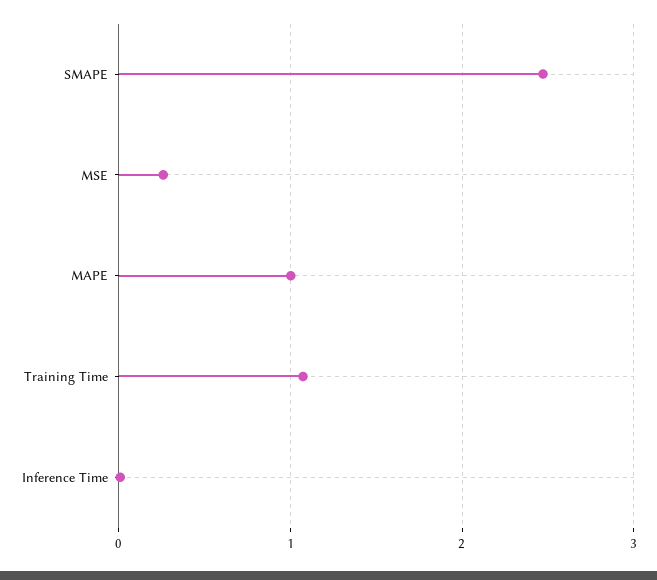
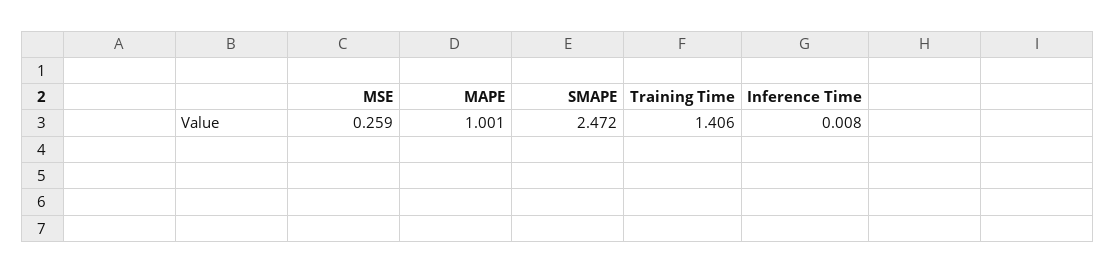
Training Time: 1.1 -> 1.406

